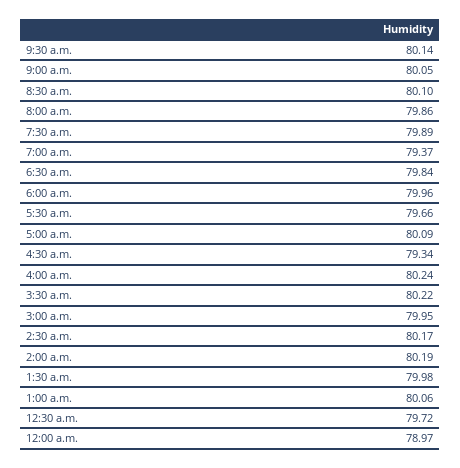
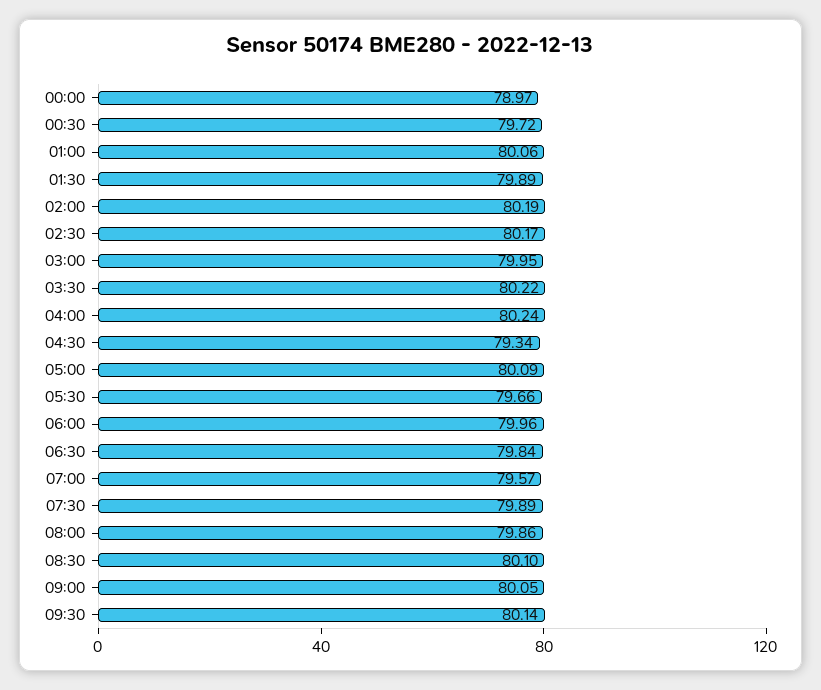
7:00 a.m.: 79.37 -> 79.57
1:30 a.m.: 79.98 -> 79.89

